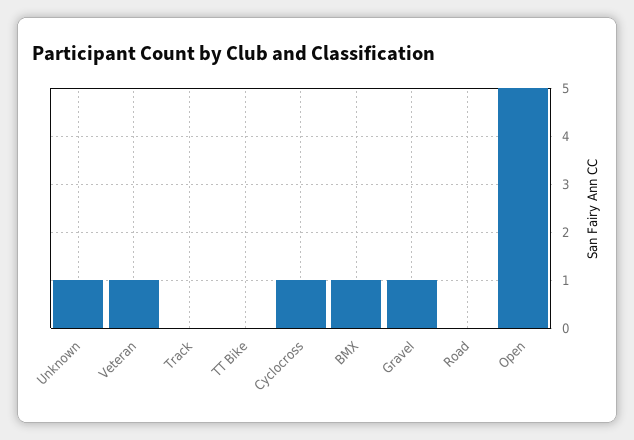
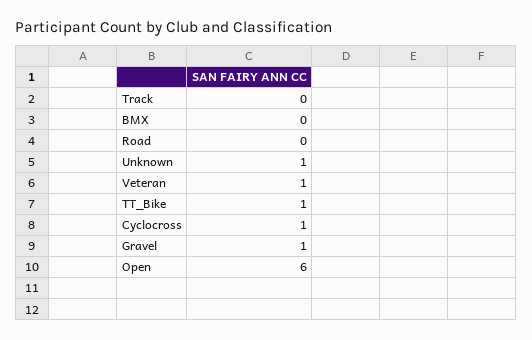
TT Bike: 0 -> 1
BMX: 1 -> 0
Open: 5 -> 6

